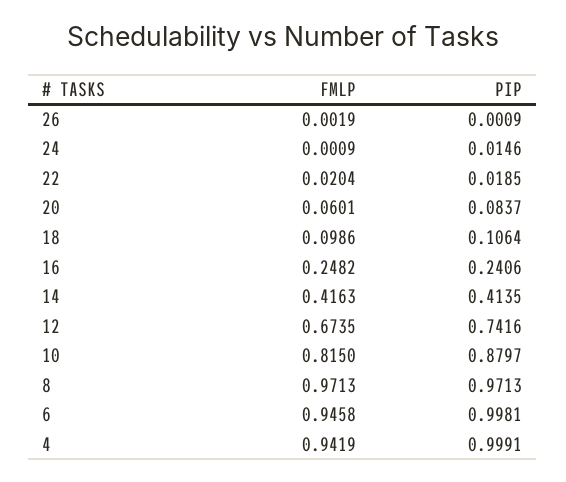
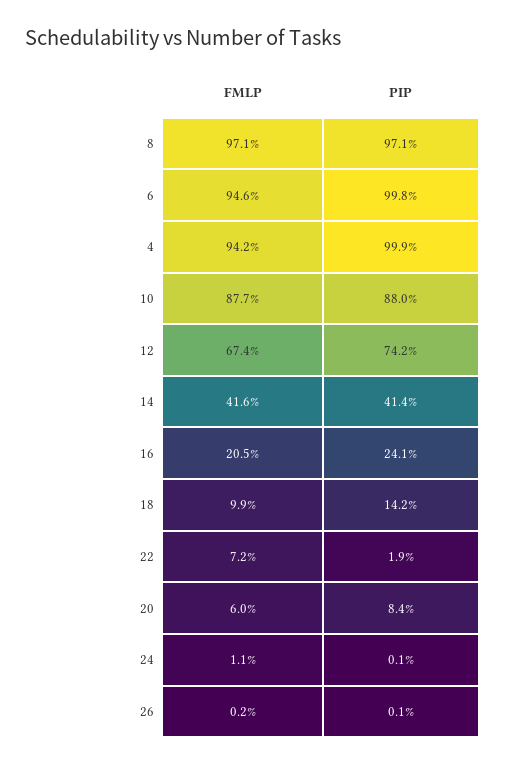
FMLP, 24: 0.0009 -> 0.011
PIP, 24: 0.0146 -> 0.001
FMLP, 22: 0.0204 -> 0.072
PIP, 18: 0.1064 -> 0.142
FMLP, 16: 0.2482 -> 0.205
FMLP, 10: 0.815 -> 0.877

